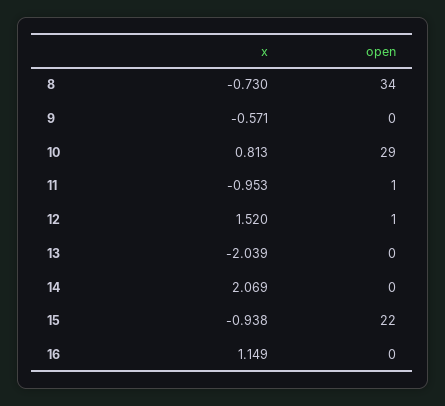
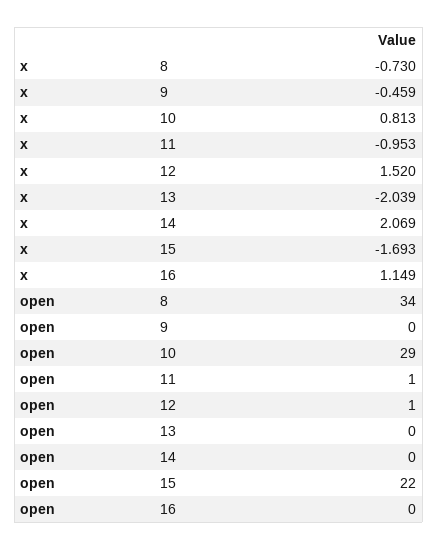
x, 9: -0.571 -> -0.459
x, 15: -0.938 -> -1.693

